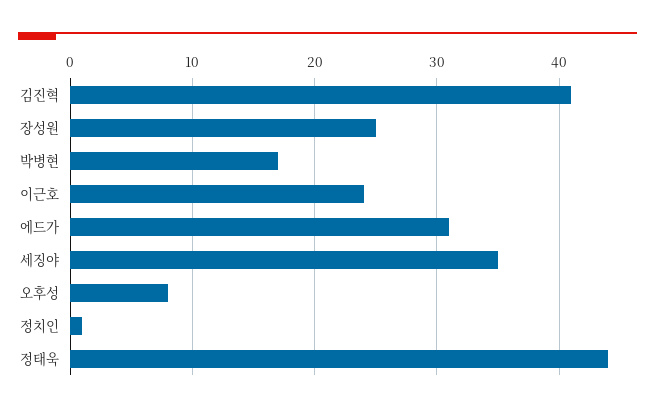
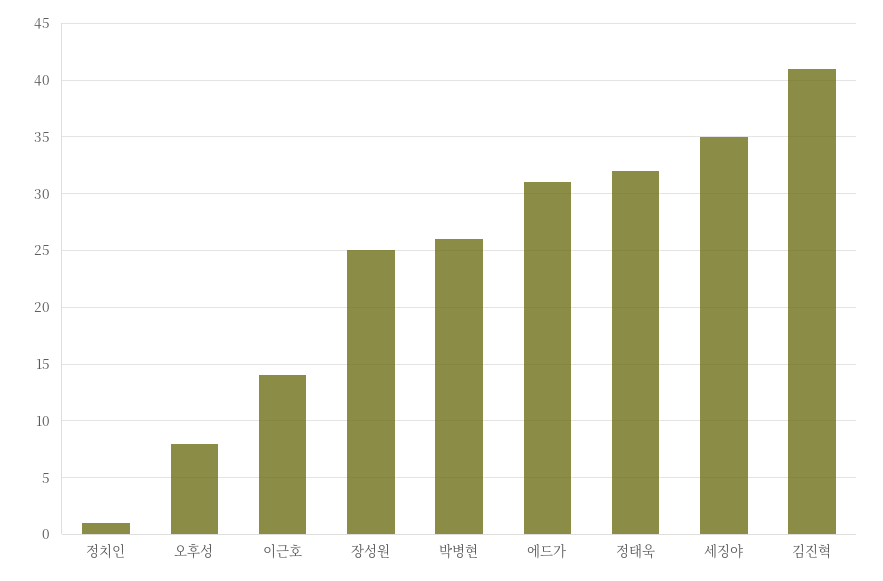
박병현: 17 -> 26
이근호: 24 -> 14
정태욱: 44 -> 32

